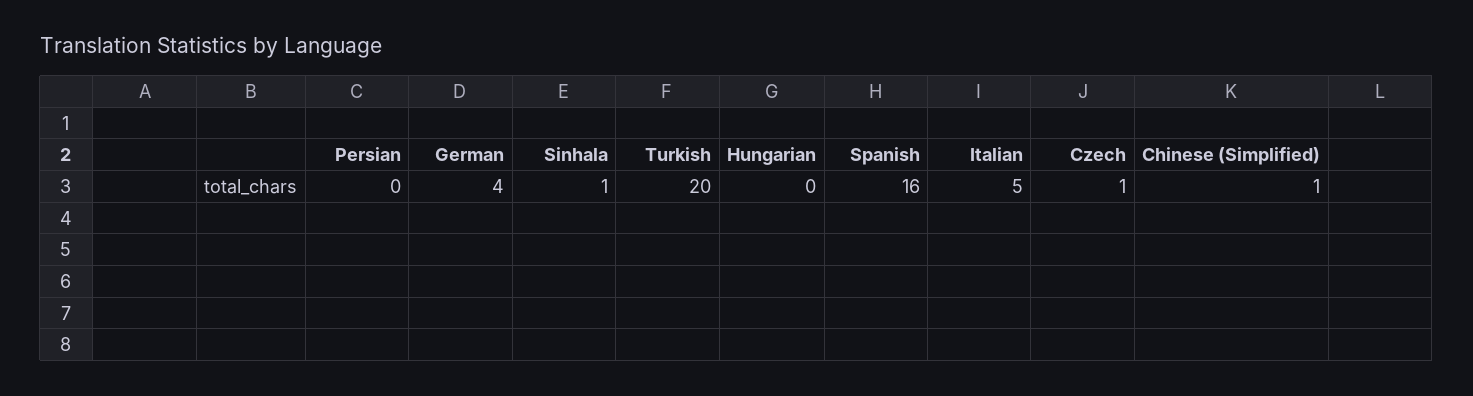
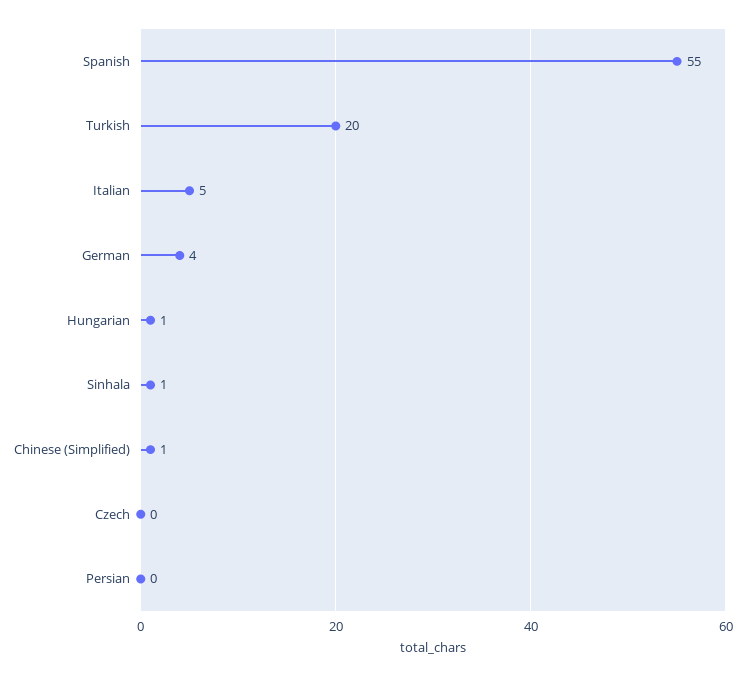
Hungarian: 0 -> 1
Spanish: 16 -> 55
Czech: 1 -> 0

